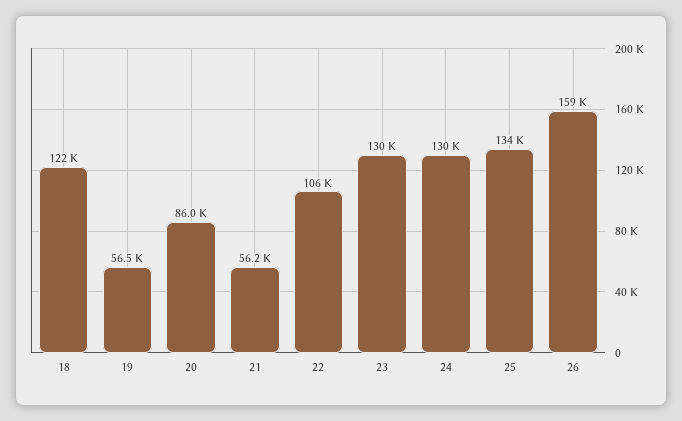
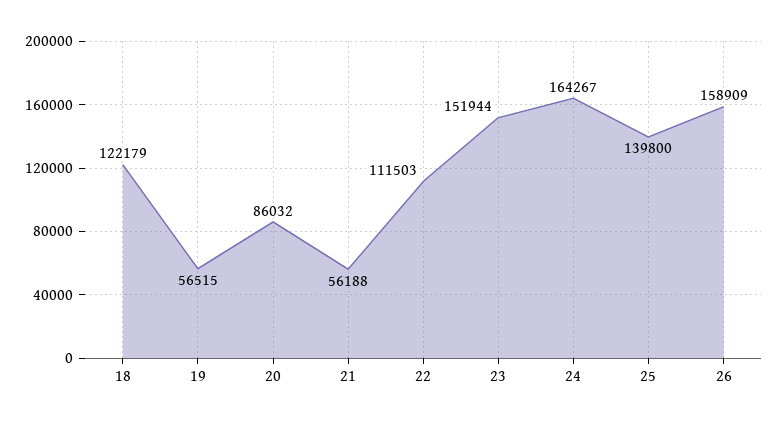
22: 106000 -> 111503
23: 130000 -> 151944
24: 130000 -> 164267
25: 134000 -> 139800

